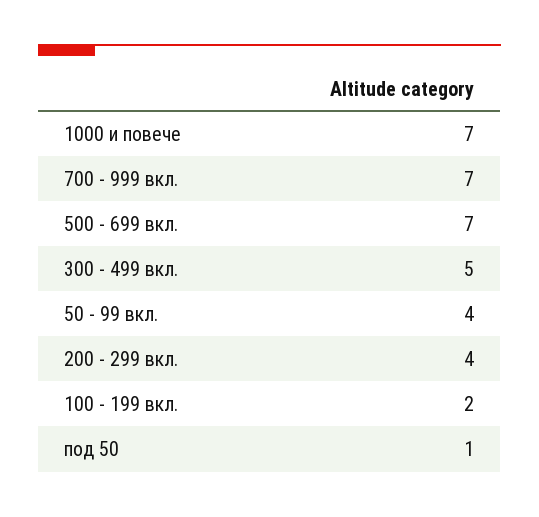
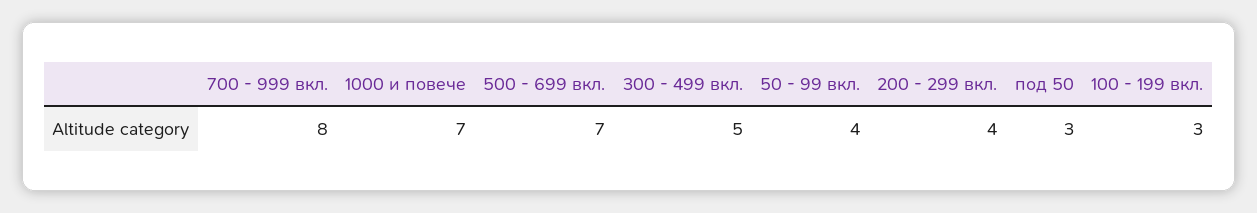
700 - 999 вкл.: 7 -> 8
100 - 199 вкл.: 2 -> 3
под 50: 1 -> 3

